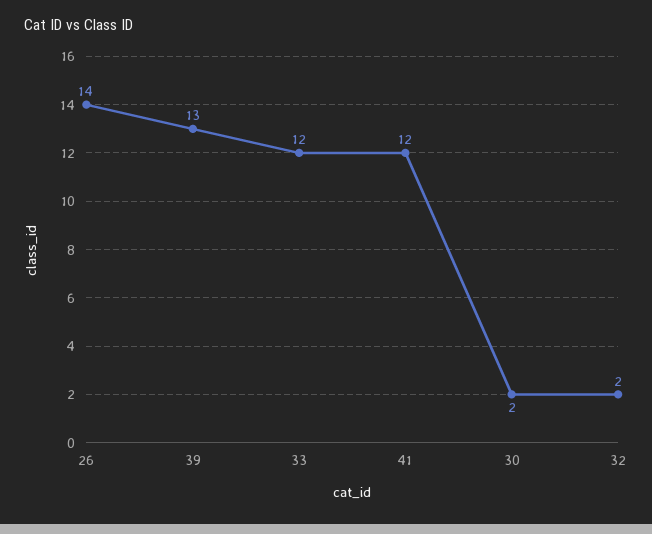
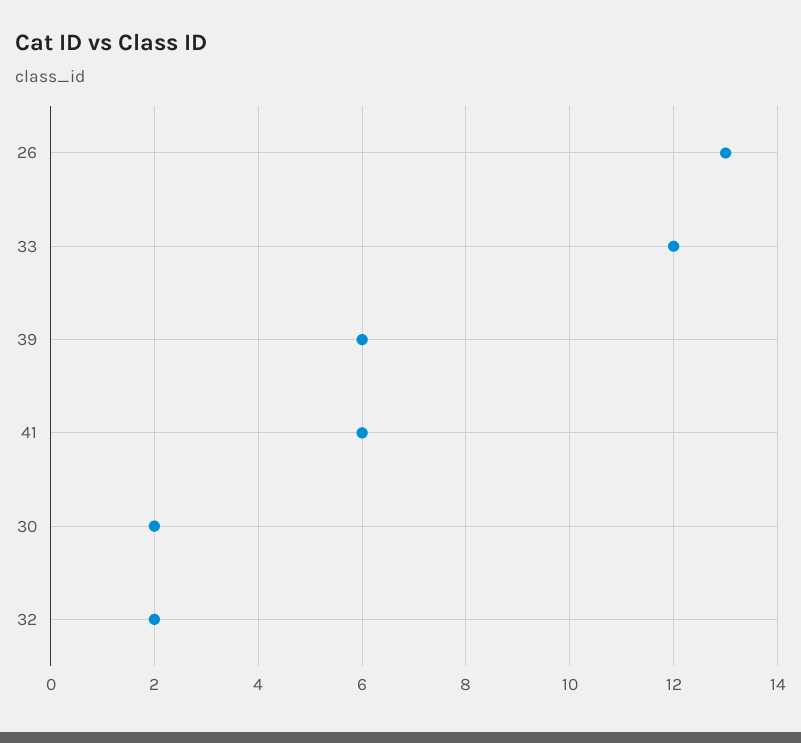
26: 14 -> 13
39: 13 -> 6
41: 12 -> 6

